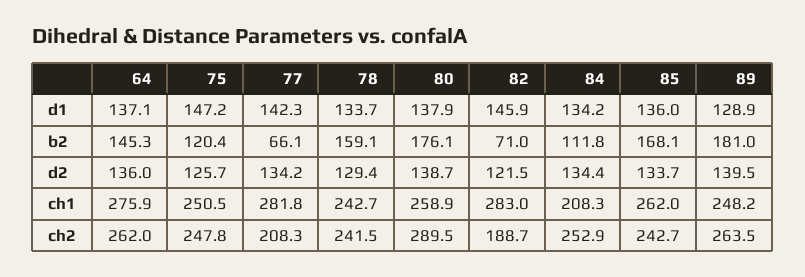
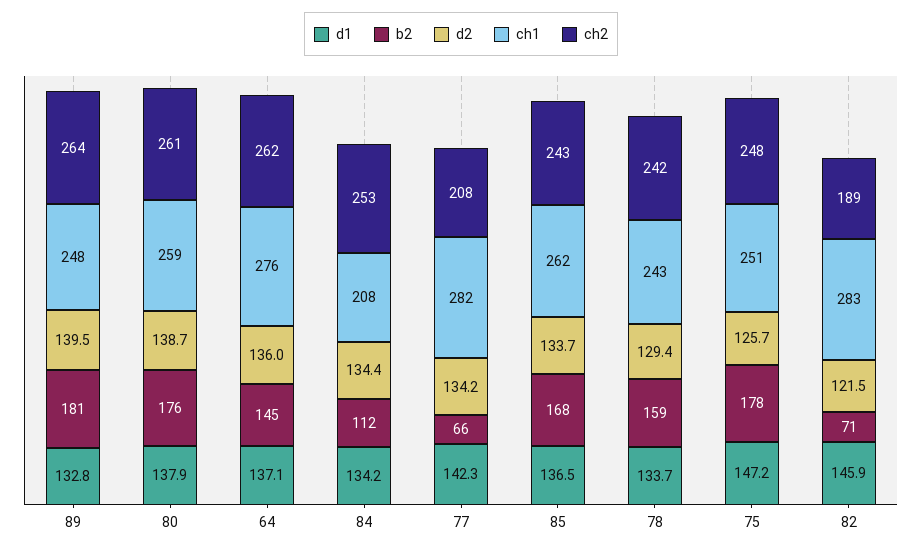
d1, 85: 136 -> 136.5
d1, 89: 128.9 -> 132.8
b2, 75: 120.4 -> 178
ch2, 80: 289.5 -> 261

